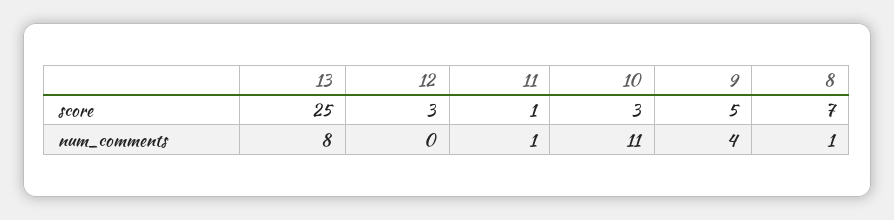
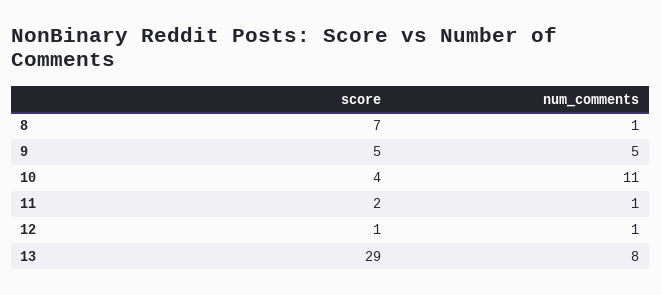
13, score: 25 -> 29
12, score: 3 -> 1
11, score: 1 -> 2
10, score: 3 -> 4
12, num_comments: 0 -> 1
9, num_comments: 4 -> 5

